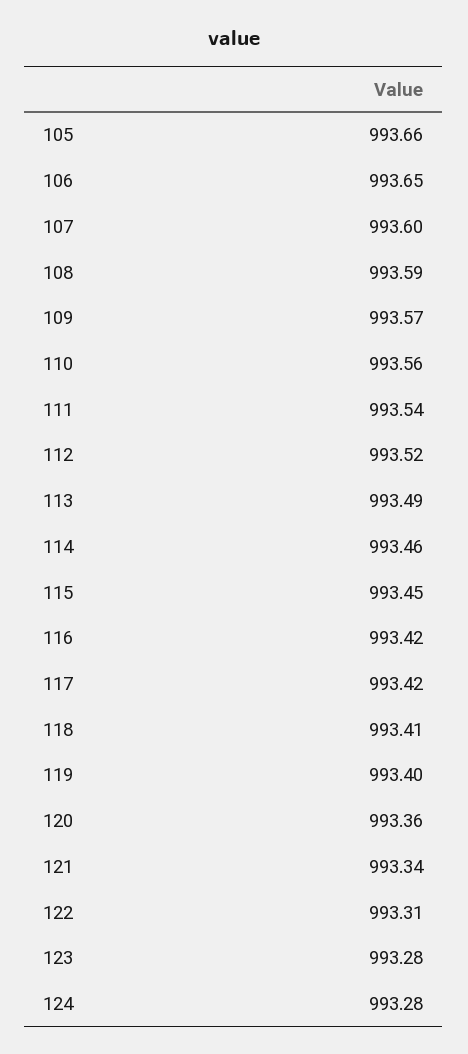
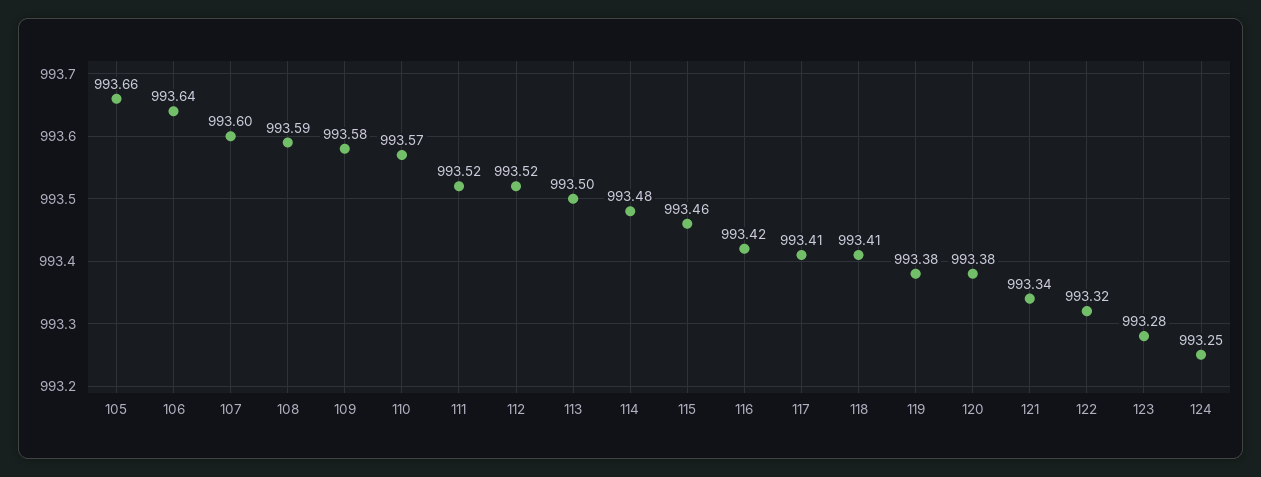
106: 993.65 -> 993.64
109: 993.57 -> 993.58
110: 993.56 -> 993.57
111: 993.54 -> 993.52
113: 993.49 -> 993.5
114: 993.46 -> 993.48
115: 993.45 -> 993.46
117: 993.42 -> 993.41
119: 993.4 -> 993.38
120: 993.36 -> 993.38
122: 993.31 -> 993.32
124: 993.28 -> 993.25

